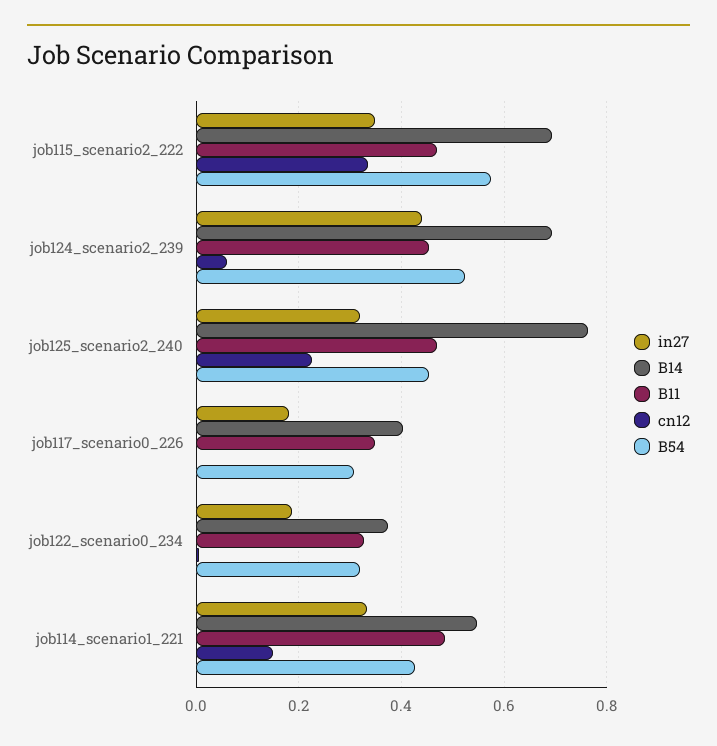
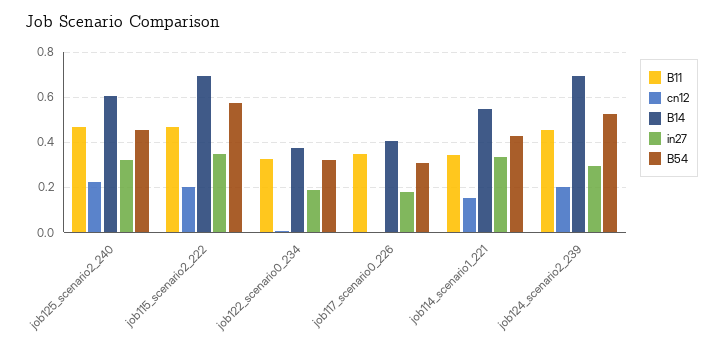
cn12, job115_scenario2_222: 0.34 -> 0.2
in27, job124_scenario2_239: 0.44 -> 0.3
cn12, job124_scenario2_239: 0.06 -> 0.2
B14, job125_scenario2_240: 0.76 -> 0.6
B11, job114_scenario1_221: 0.48 -> 0.35

